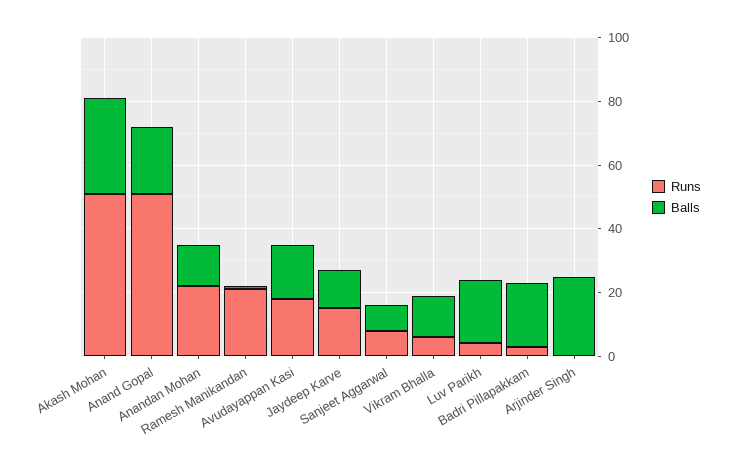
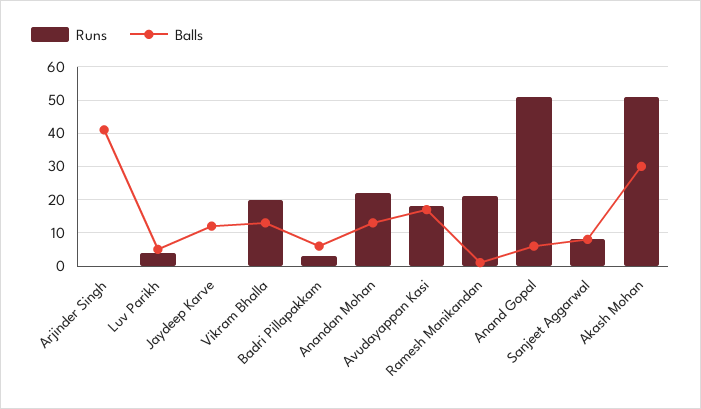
Balls, Anand Gopal: 20 -> 5
Runs, Jaydeep Karve: 15 -> 0
Runs, Vikram Bhalla: 5 -> 20
Balls, Luv Parikh: 20 -> 5
Balls, Badri Pillapakkam: 20 -> 5
Balls, Arjinder Singh: 25 -> 40

